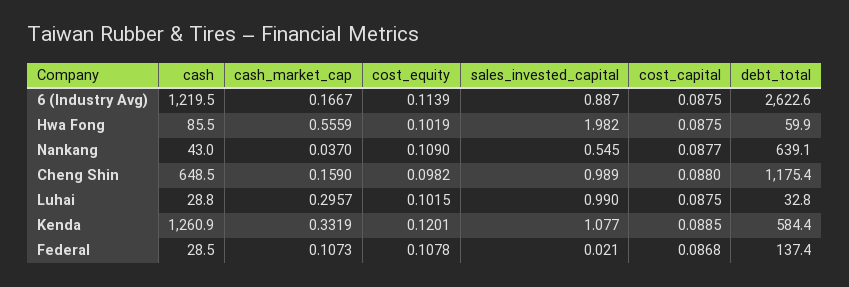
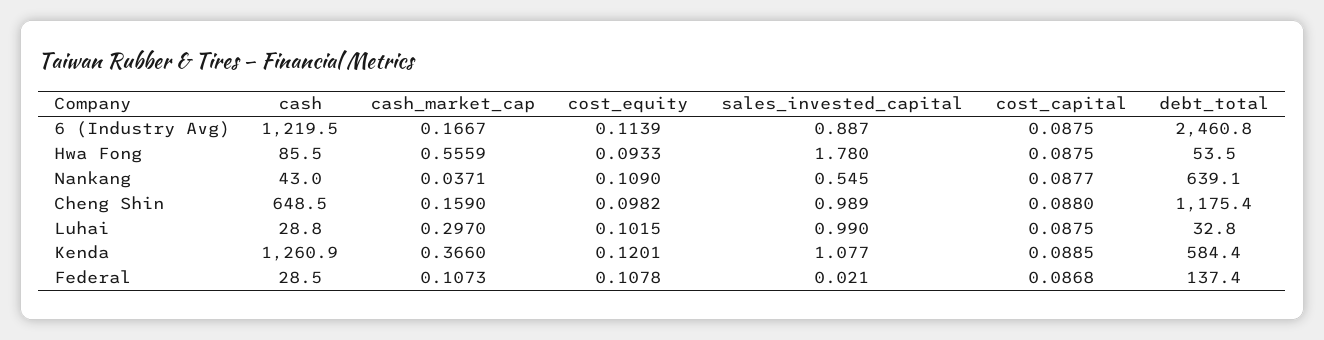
debt_total, 6 (Industry Avg): 2622.6 -> 2460.8
cost_equity, Hwa Fong: 0.1019 -> 0.0933
sales_invested_capital, Hwa Fong: 1.982 -> 1.78
debt_total, Hwa Fong: 59.9 -> 53.5
cash_market_cap, Nankang: 0.037 -> 0.0371
cash_market_cap, Luhai: 0.2957 -> 0.297
cash_market_cap, Kenda: 0.3319 -> 0.366

